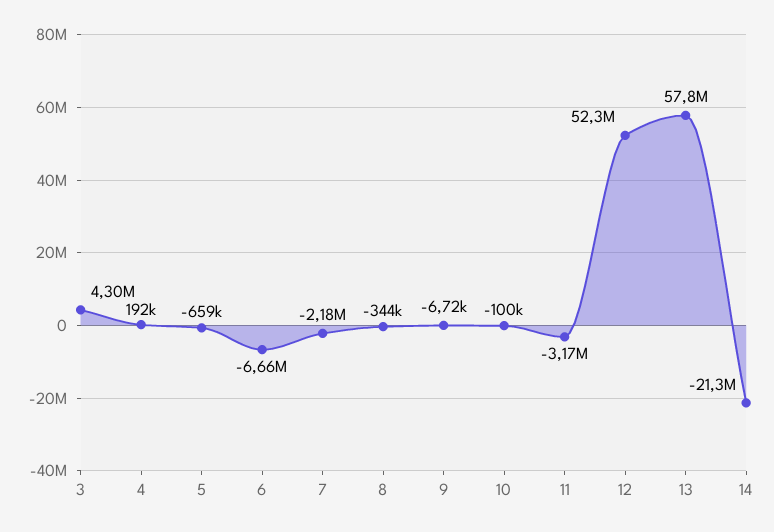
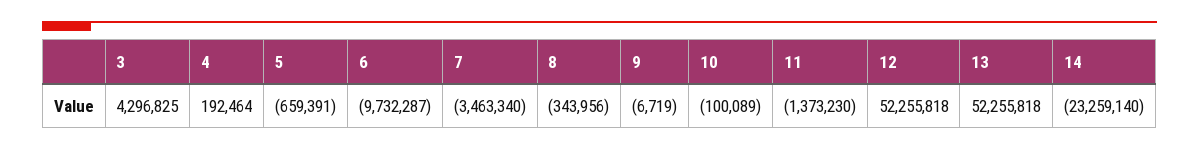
6: -6660000 -> -9732287
7: -2180000 -> -3463340
11: -3170000 -> -1373230
13: 57800000 -> 52255818
14: -21300000 -> -23259140

